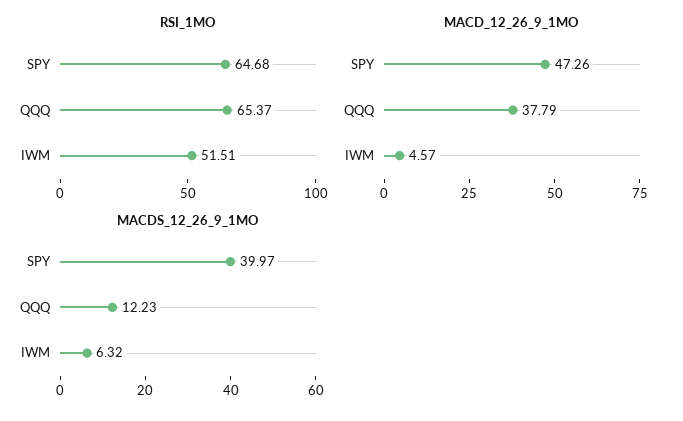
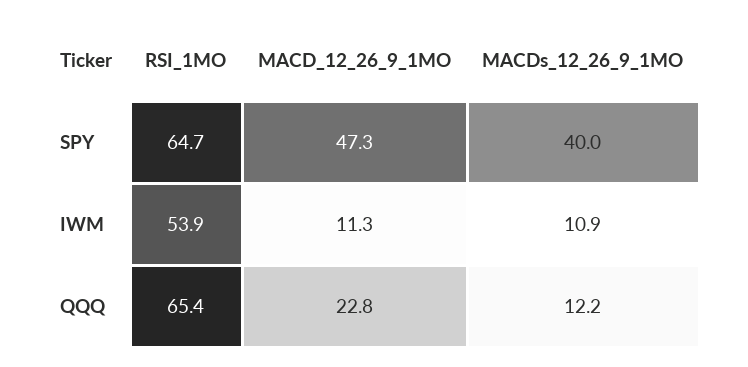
RSI_1MO, IWM: 51.51 -> 53.9
MACD_12_26_9_1MO, QQQ: 37.79 -> 22.8
MACD_12_26_9_1MO, IWM: 4.57 -> 11.3
MACDS_12_26_9_1MO, IWM: 6.32 -> 10.9

